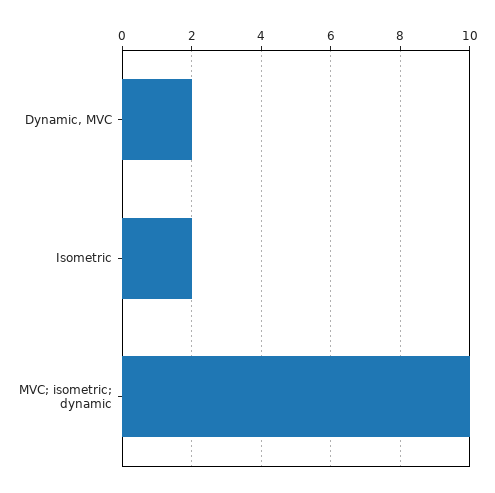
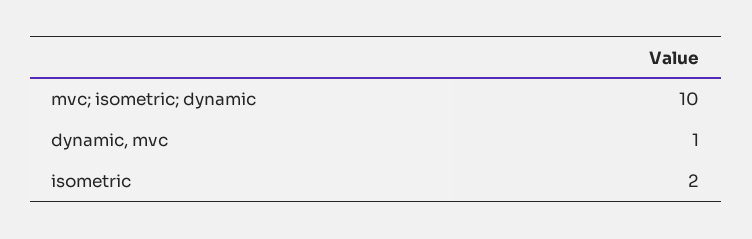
Dynamic, MVC: 2 -> 1

